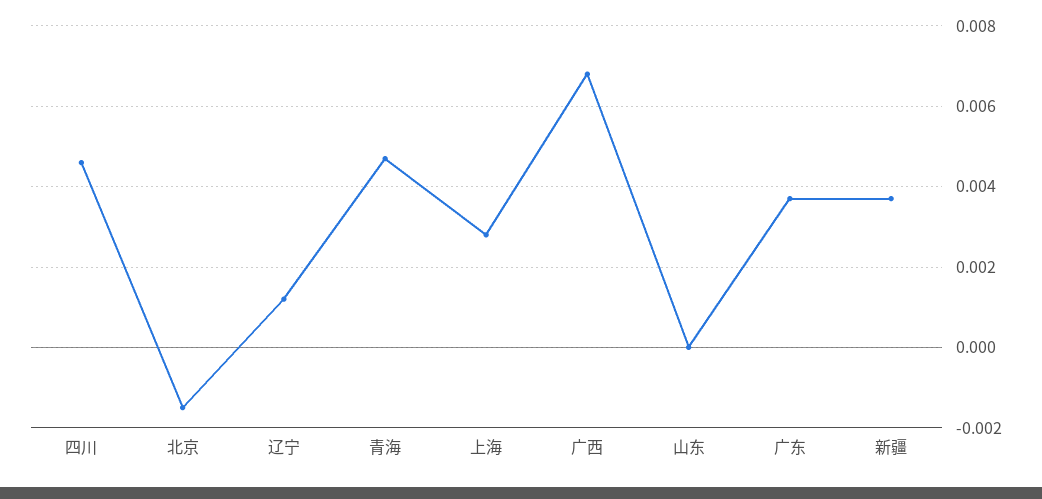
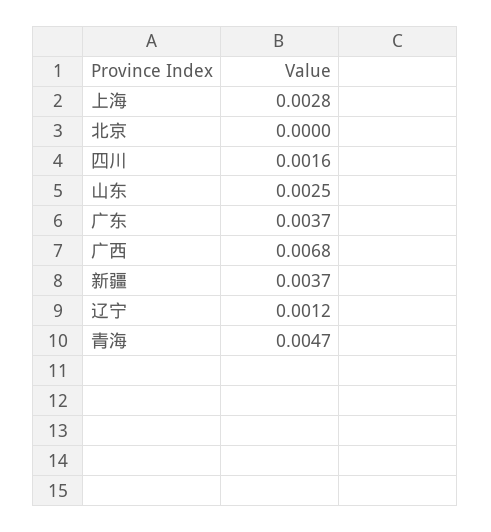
四川: 0.0045 -> 0.0016
北京: -0.0015 -> 0
山东: 0 -> 0.0025

